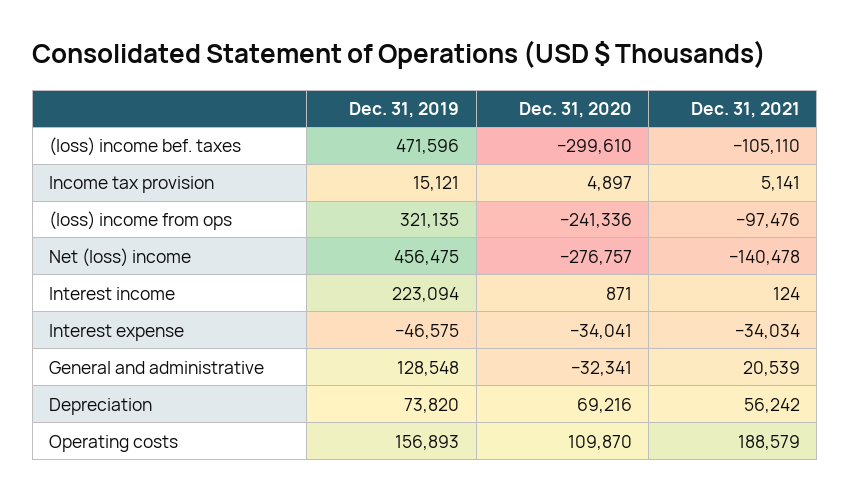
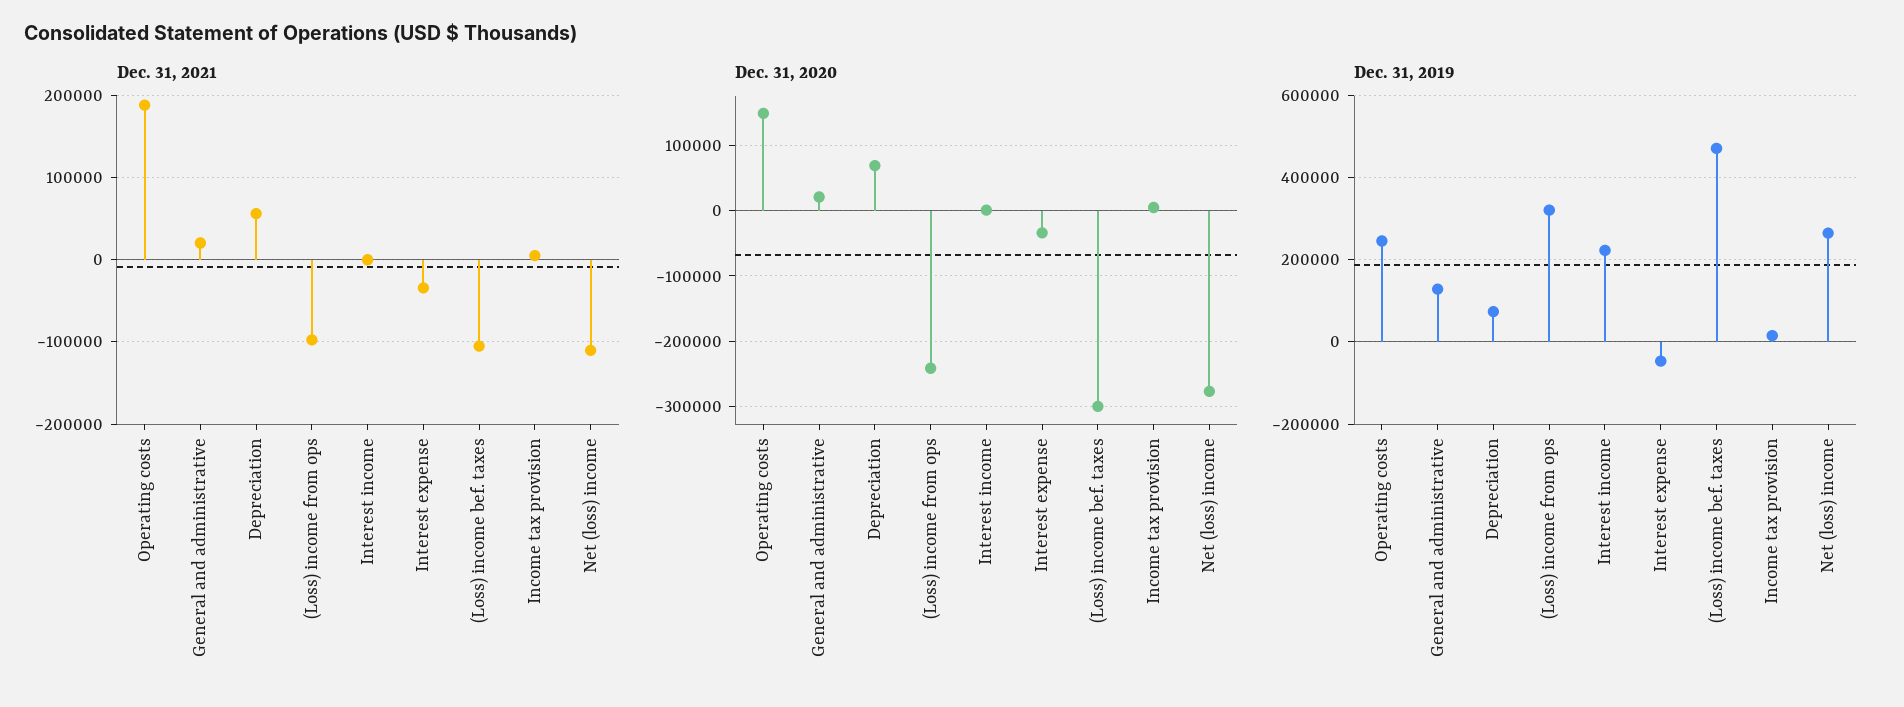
Dec. 31, 2019, Net (loss) income: 456475 -> 260000
Dec. 31, 2021, Net (loss) income: -140478 -> -110000
Dec. 31, 2020, General and administrative: -32341 -> 20000
Dec. 31, 2019, Operating costs: 156893 -> 240000
Dec. 31, 2020, Operating costs: 109870 -> 150000

